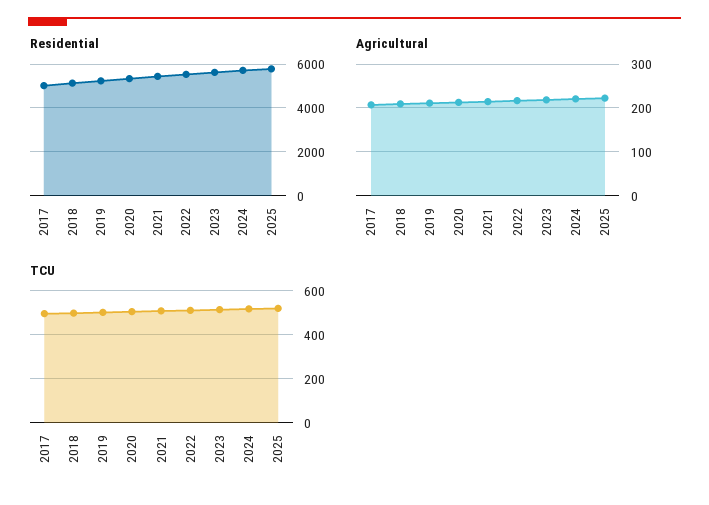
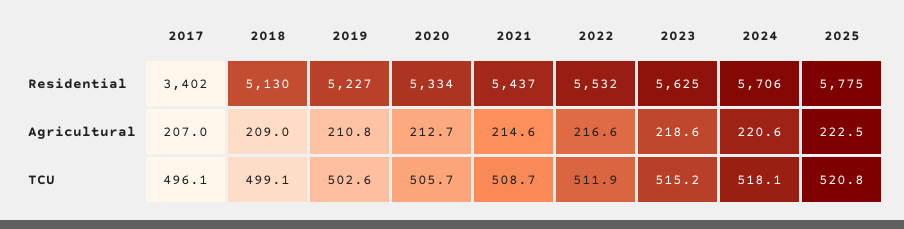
Residential, 2017: 5000 -> 3402

